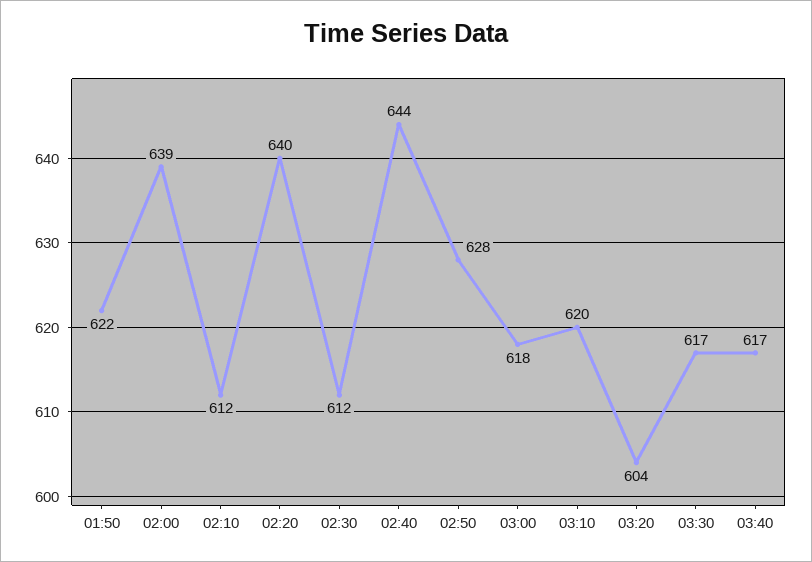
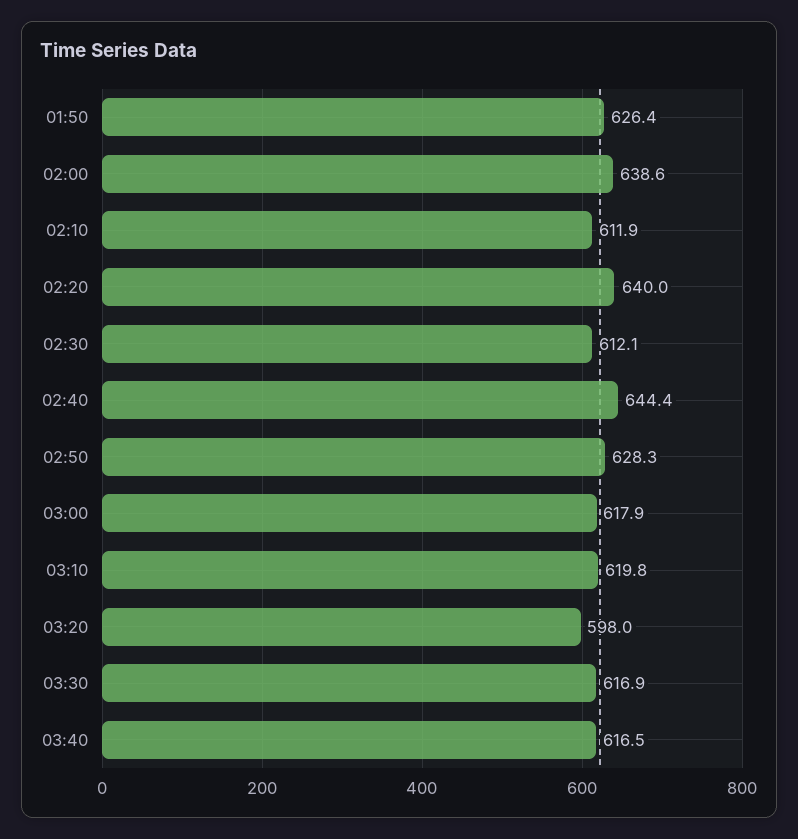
01:50: 622 -> 626.4
03:20: 604 -> 598

